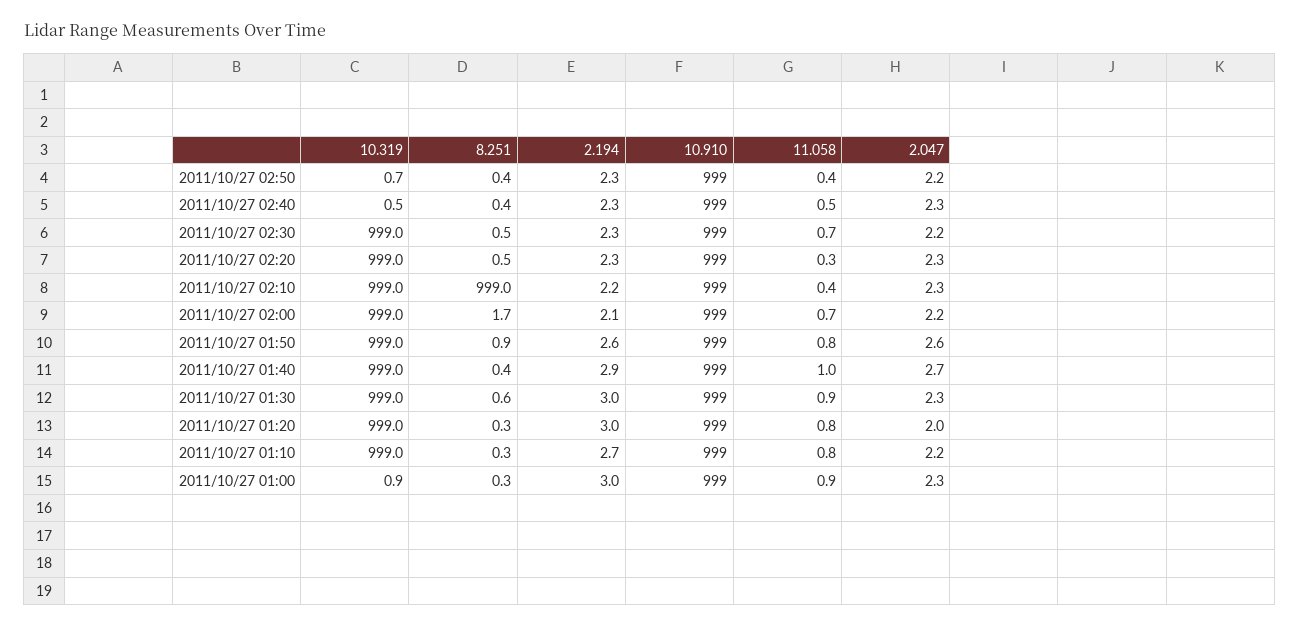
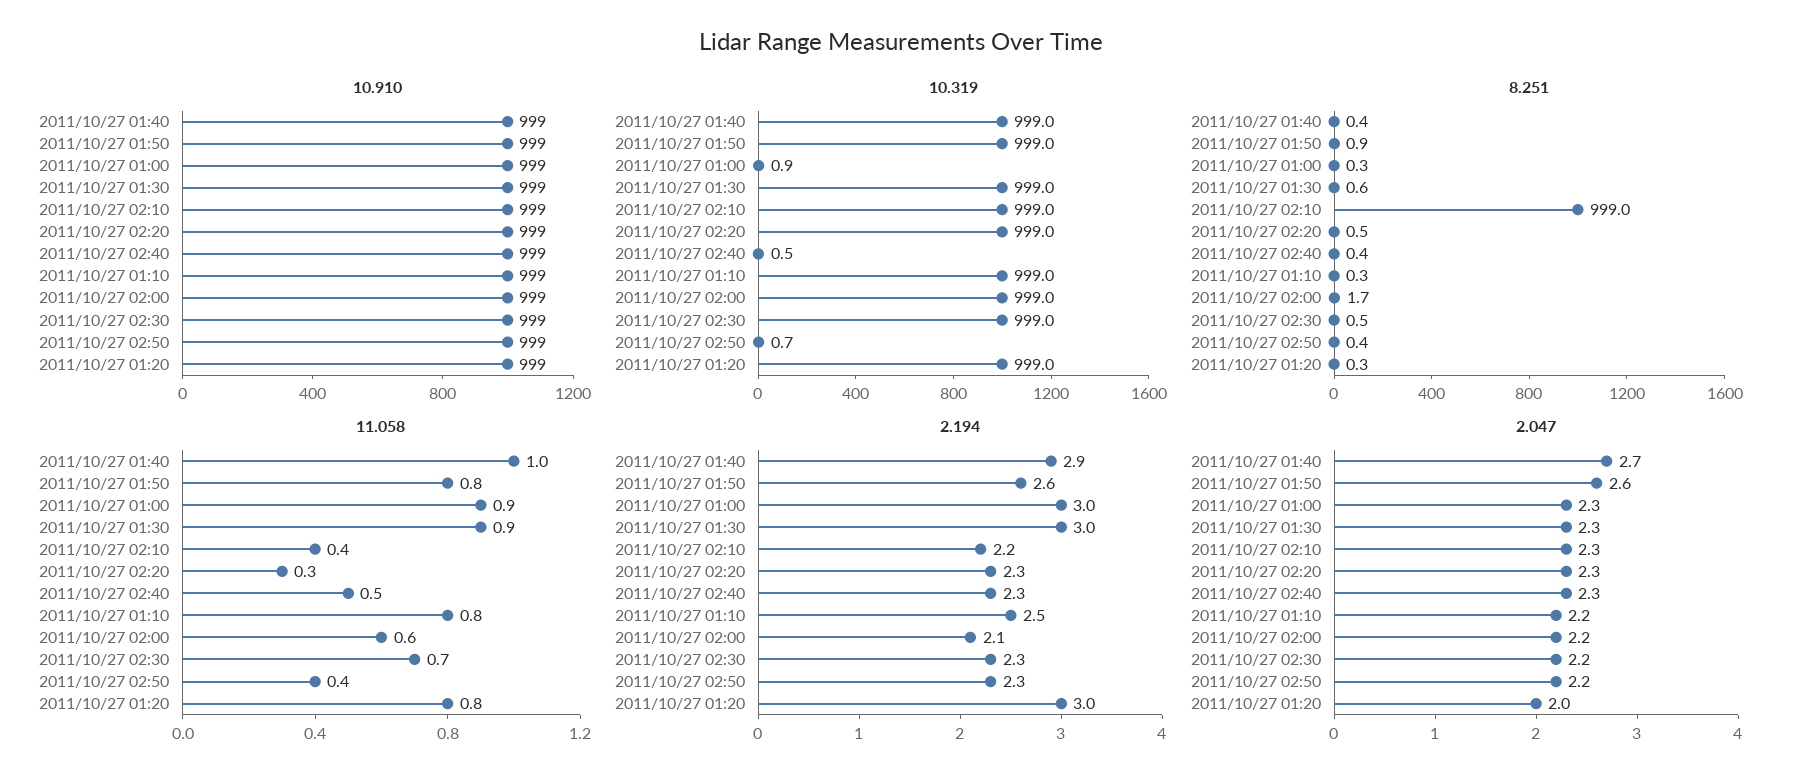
11.058, 2011/10/27 02:00: 0.7 -> 0.6
2.194, 2011/10/27 01:10: 2.7 -> 2.5

